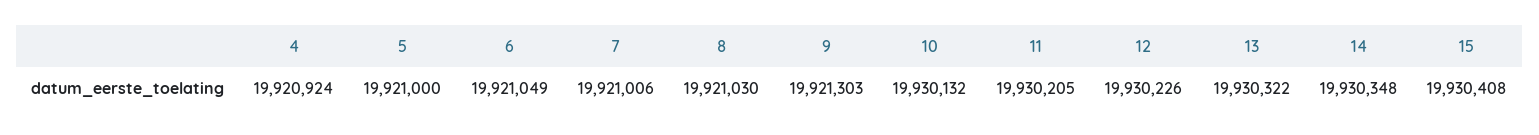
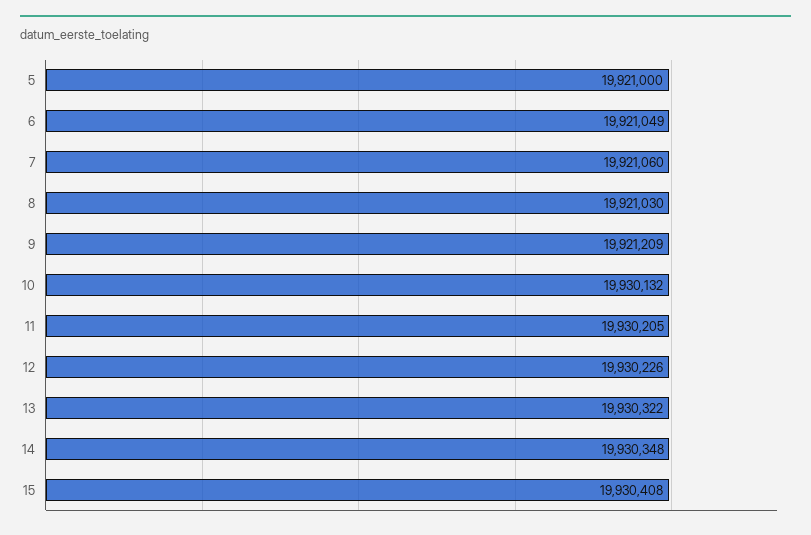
4: 19920924 -> none
7: 19921006 -> 19921060
9: 19921303 -> 19921209

